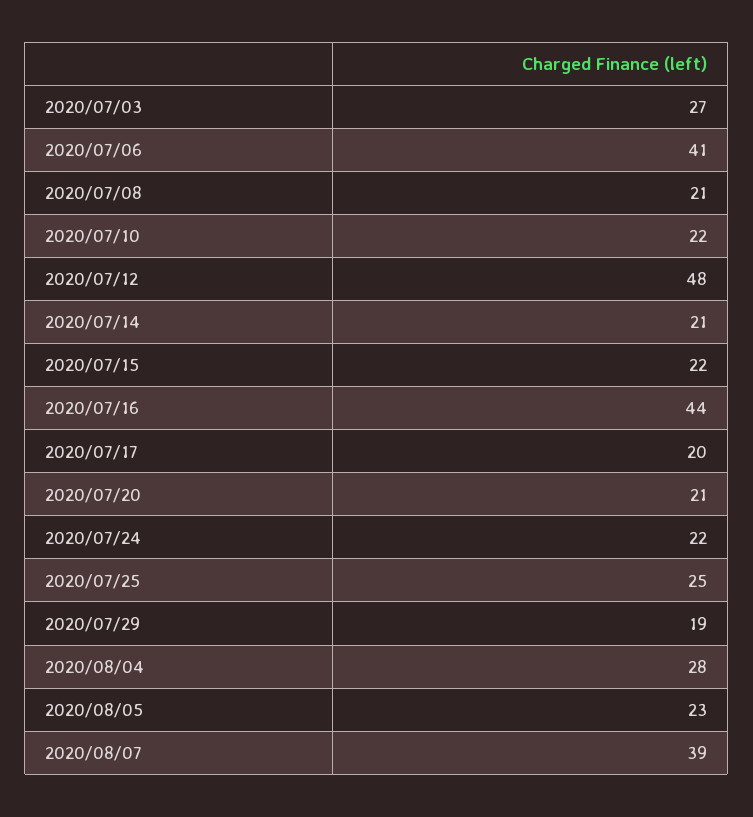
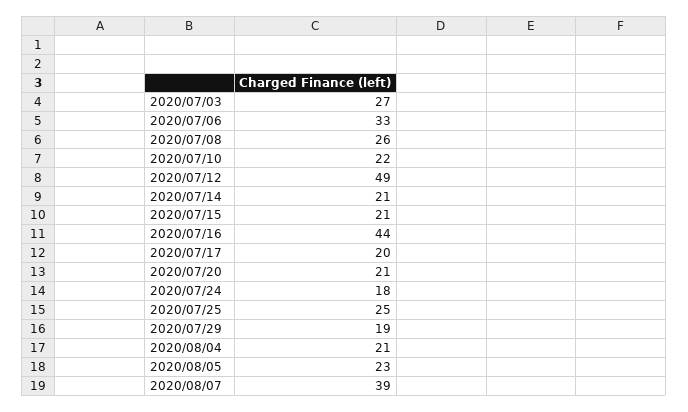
2020/07/06: 41 -> 33
2020/07/08: 21 -> 26
2020/07/12: 48 -> 49
2020/07/15: 22 -> 21
2020/07/24: 22 -> 18
2020/08/04: 28 -> 21

